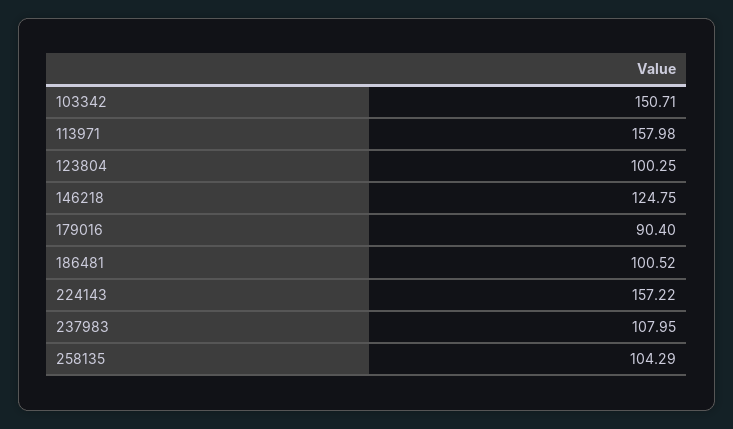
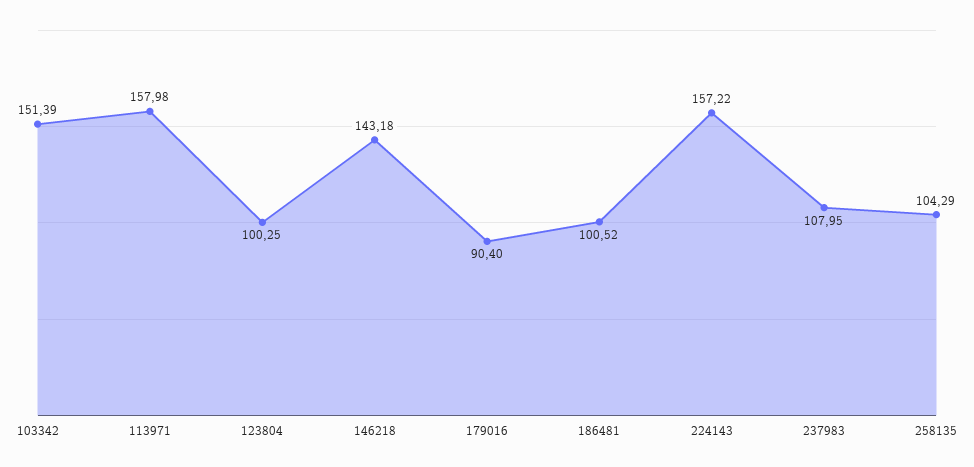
103342: 150.71 -> 151.39
146218: 124.75 -> 143.18

